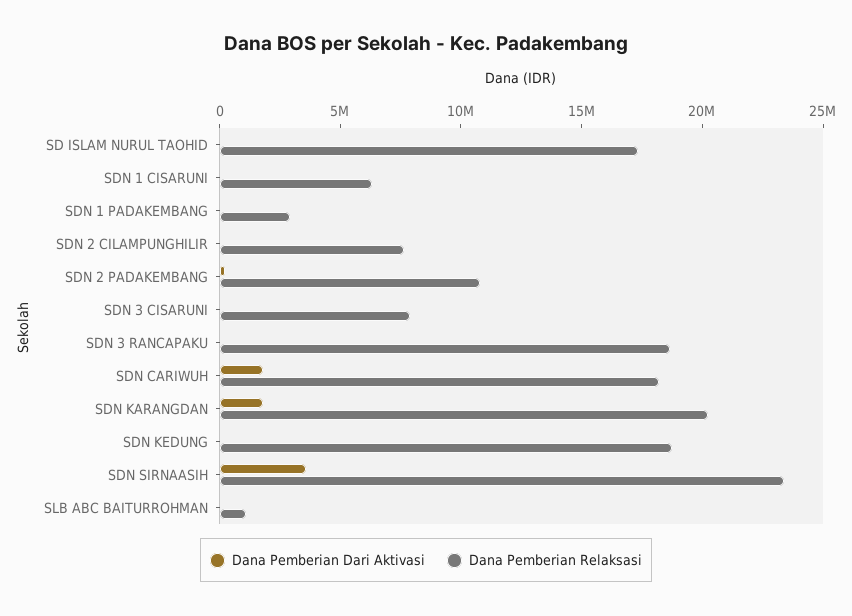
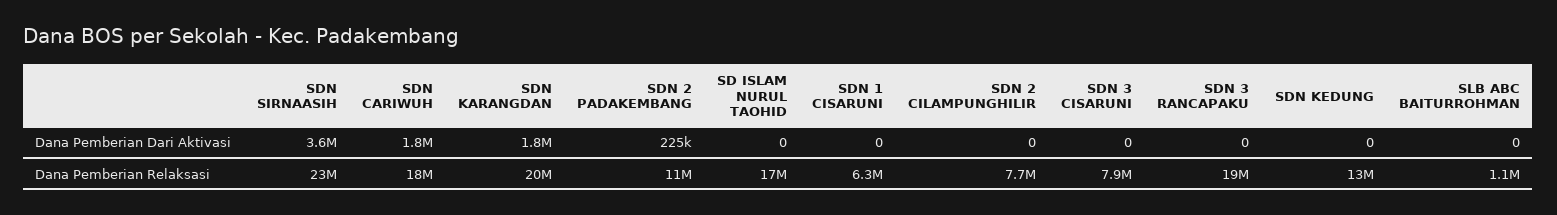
Dana Pemberian Dari Aktivasi, SDN 1 PADAKEMBANG: 0 -> none
Dana Pemberian Relaksasi, SDN 1 PADAKEMBANG: 3000000 -> none
Dana Pemberian Relaksasi, SDN KEDUNG: 19000000 -> 13000000

